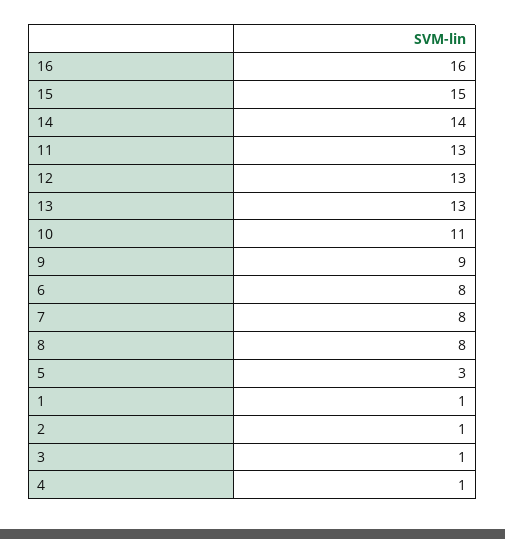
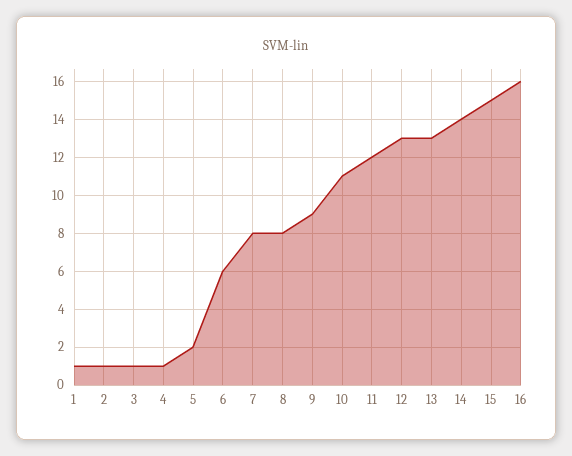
11: 13 -> 12
6: 8 -> 6
5: 3 -> 2

